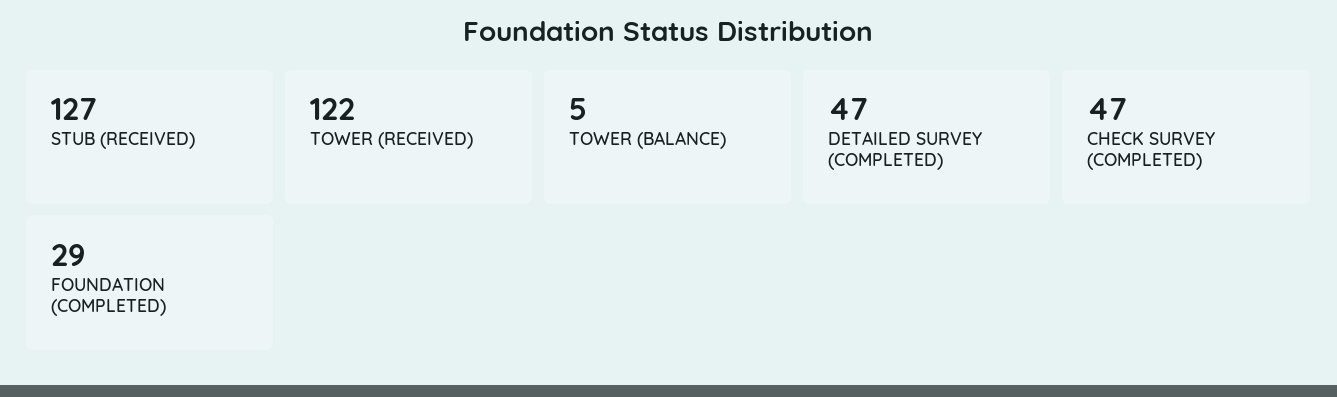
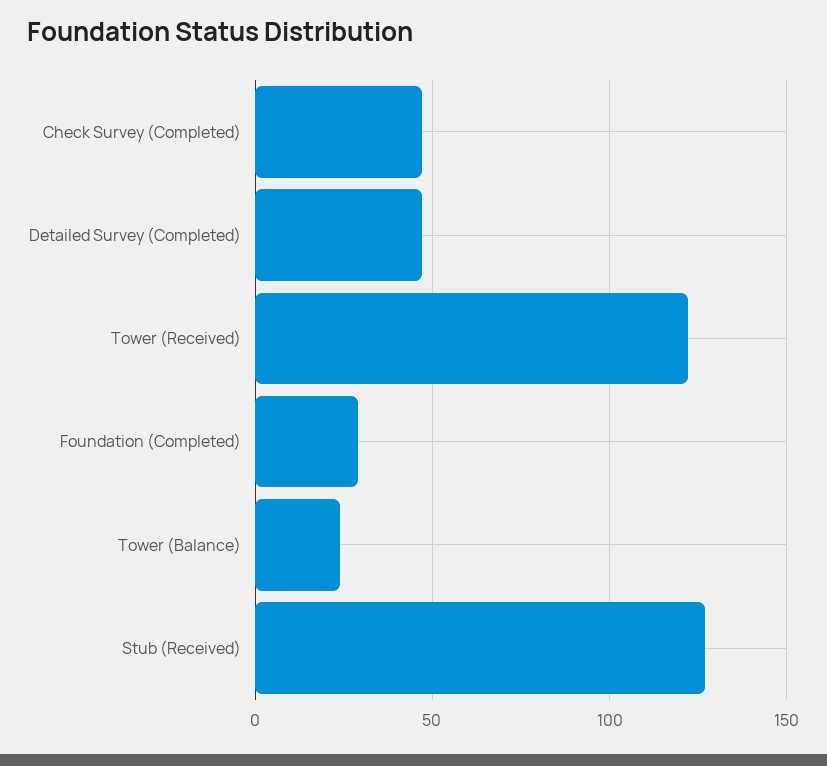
TOWER (BALANCE): 5 -> 25

